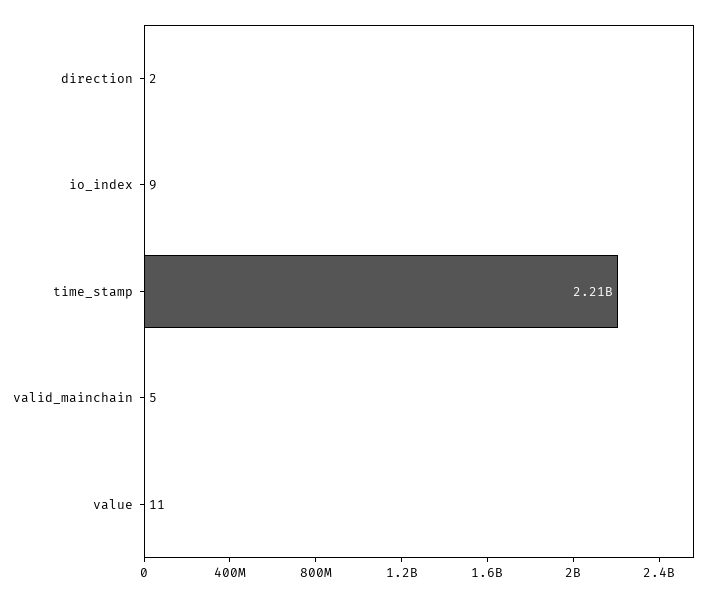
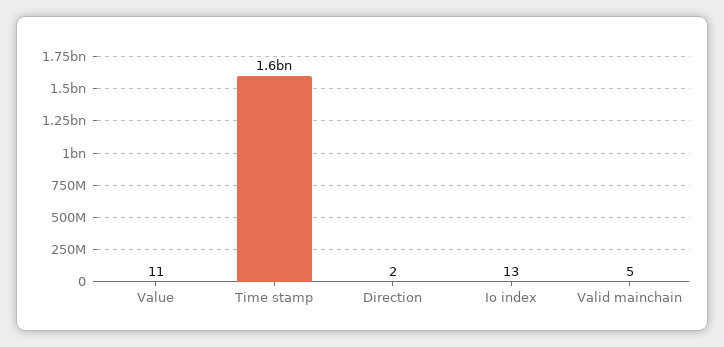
io_index: 9 -> 13
time_stamp: 2210000000 -> 1600000000

